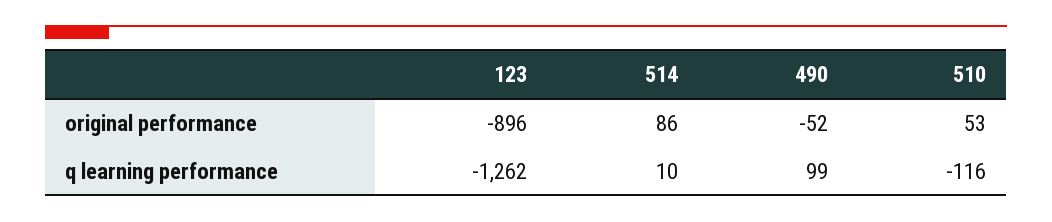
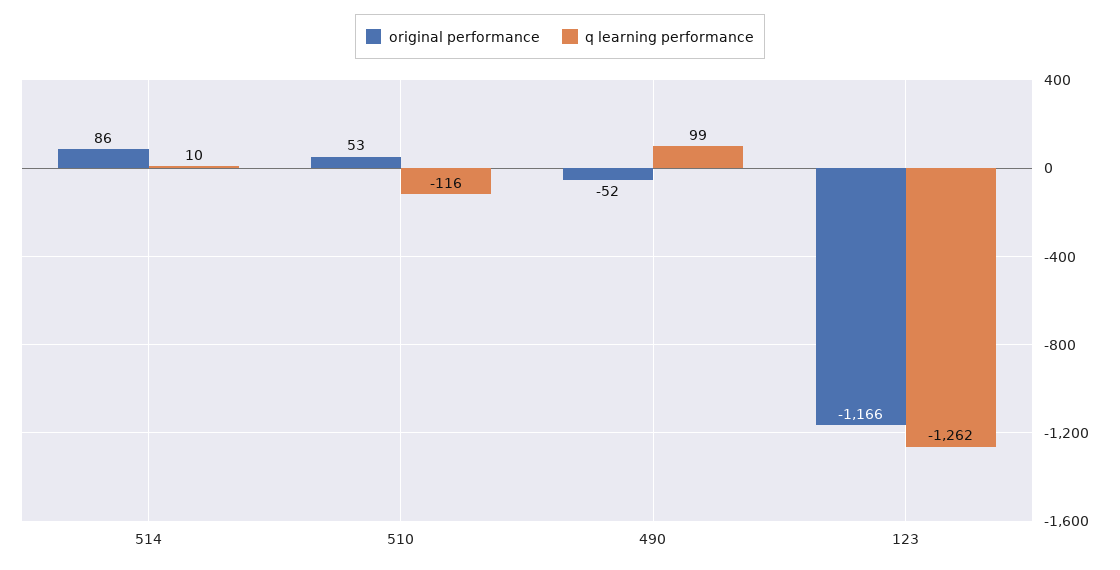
original performance, 123: -896 -> -1166

